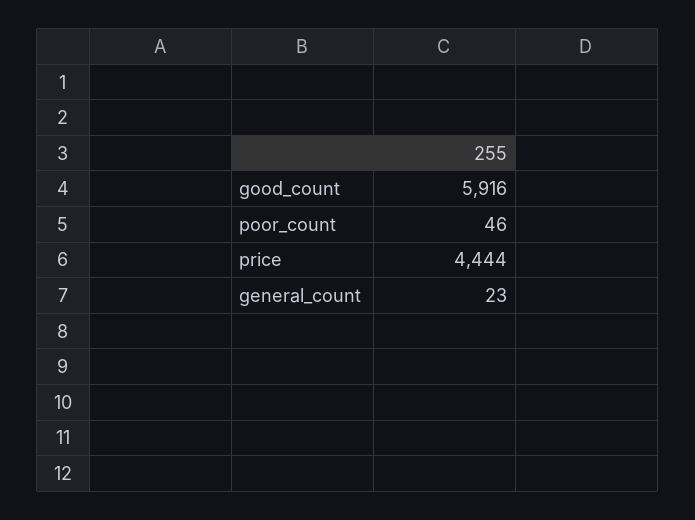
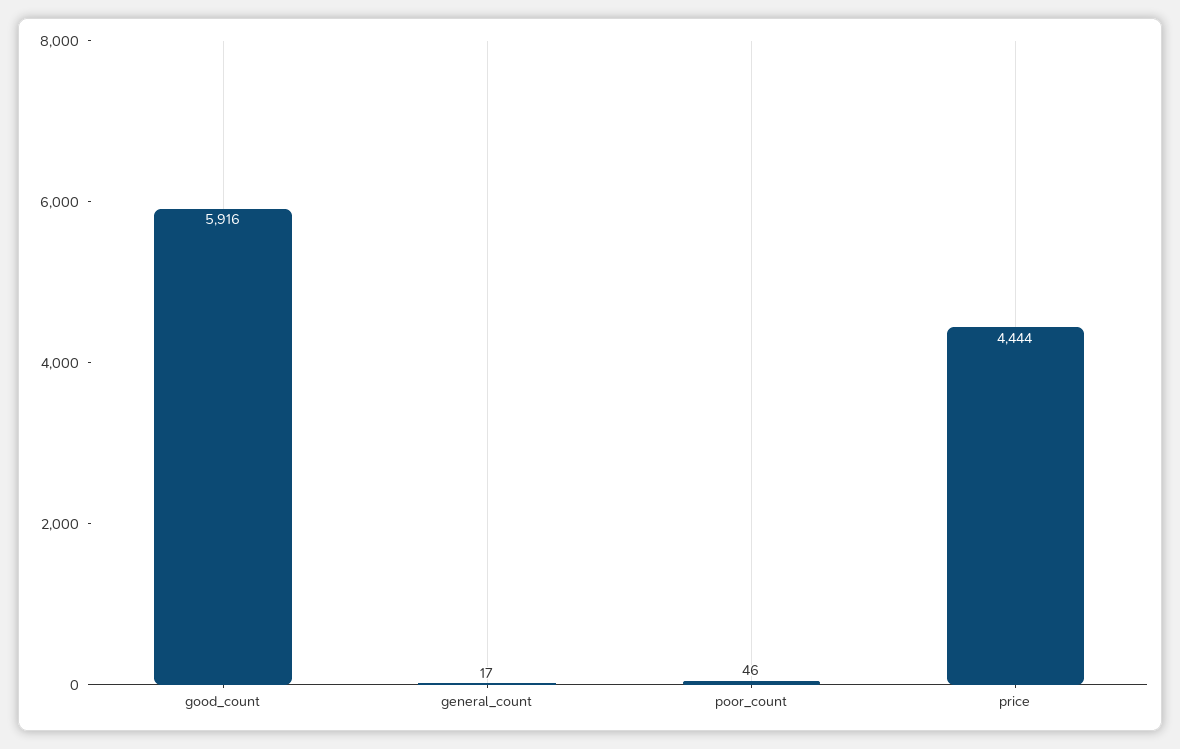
general_count: 23 -> 17

